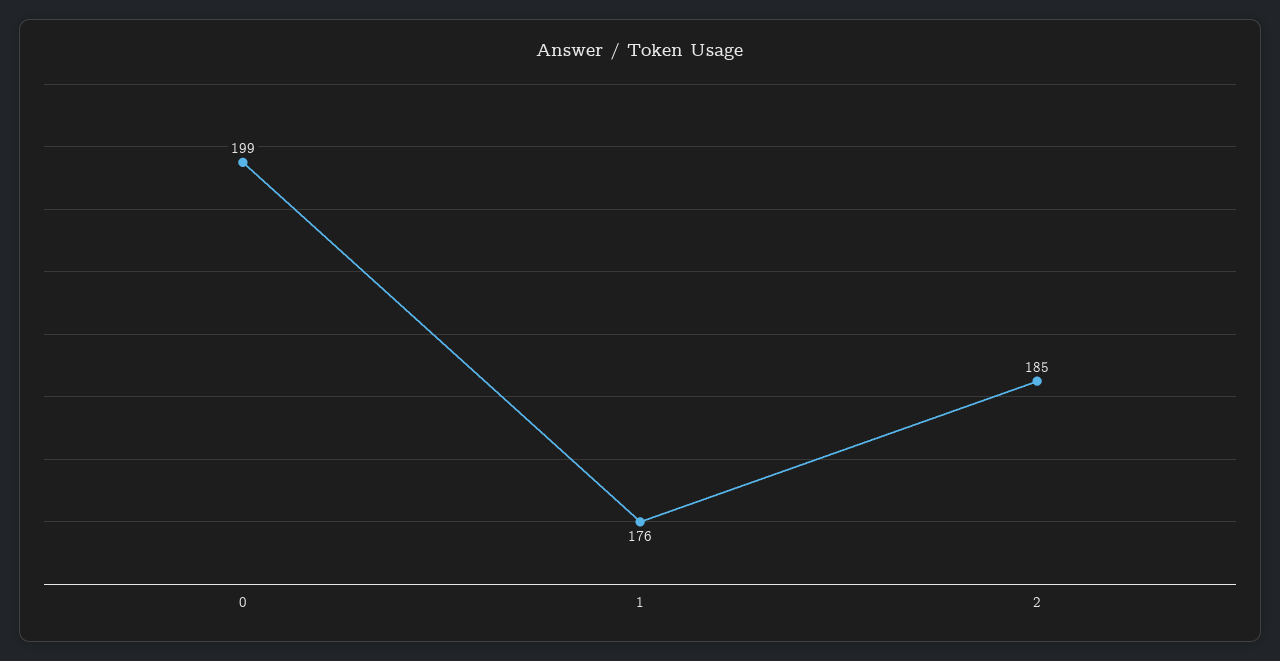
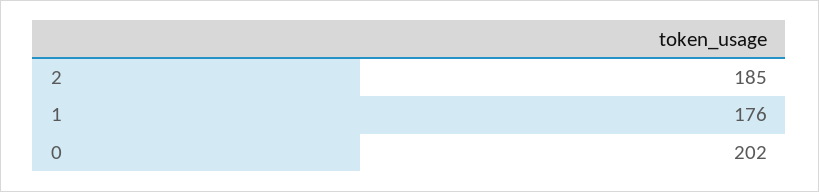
0: 199 -> 202

